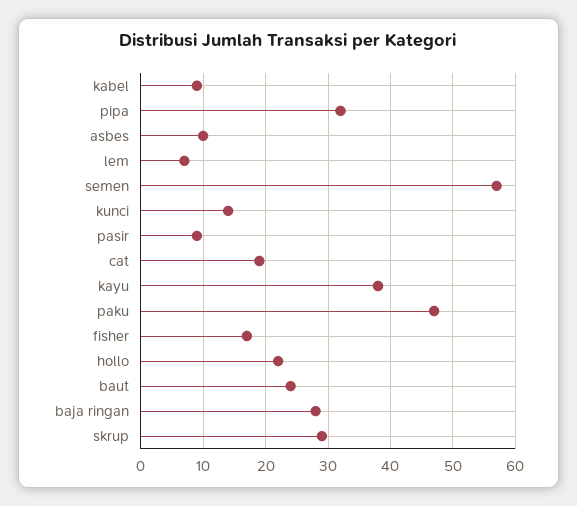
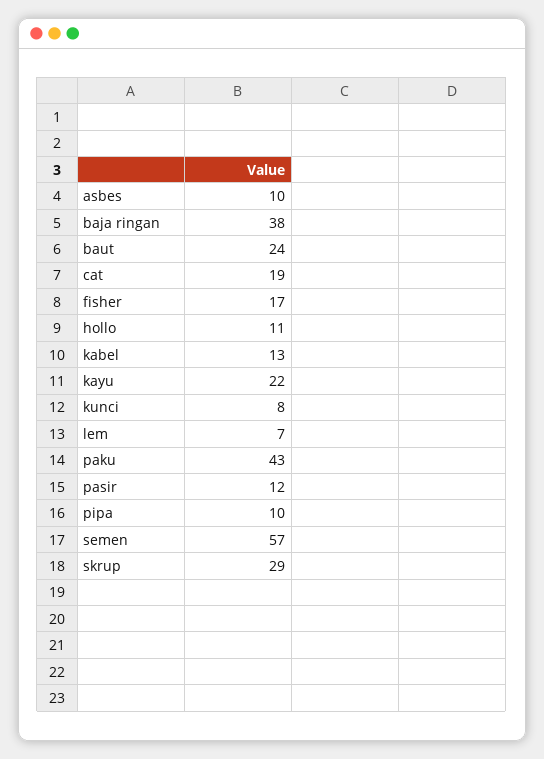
kabel: 9 -> 13
pipa: 32 -> 10
kunci: 14 -> 8
pasir: 9 -> 12
kayu: 38 -> 22
paku: 47 -> 43
hollo: 22 -> 11
baja ringan: 28 -> 38

